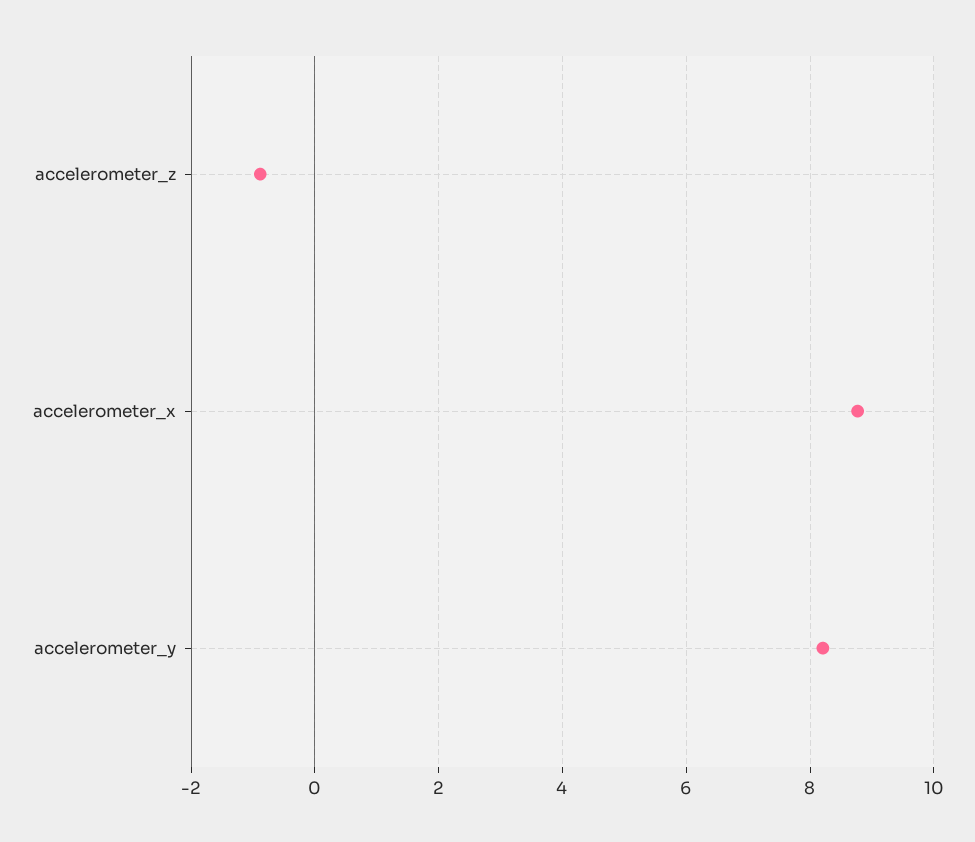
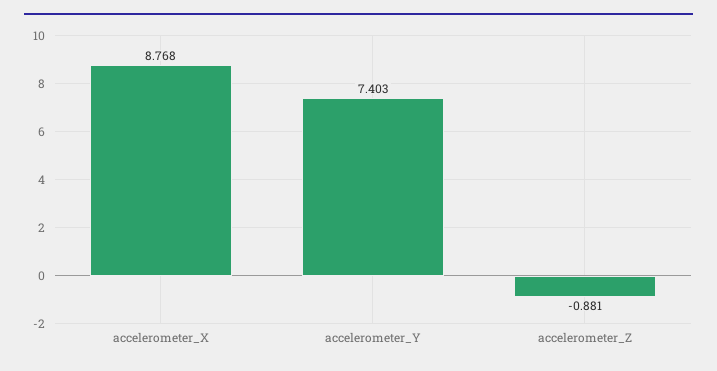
accelerometer_y: 8.2 -> 7.403

